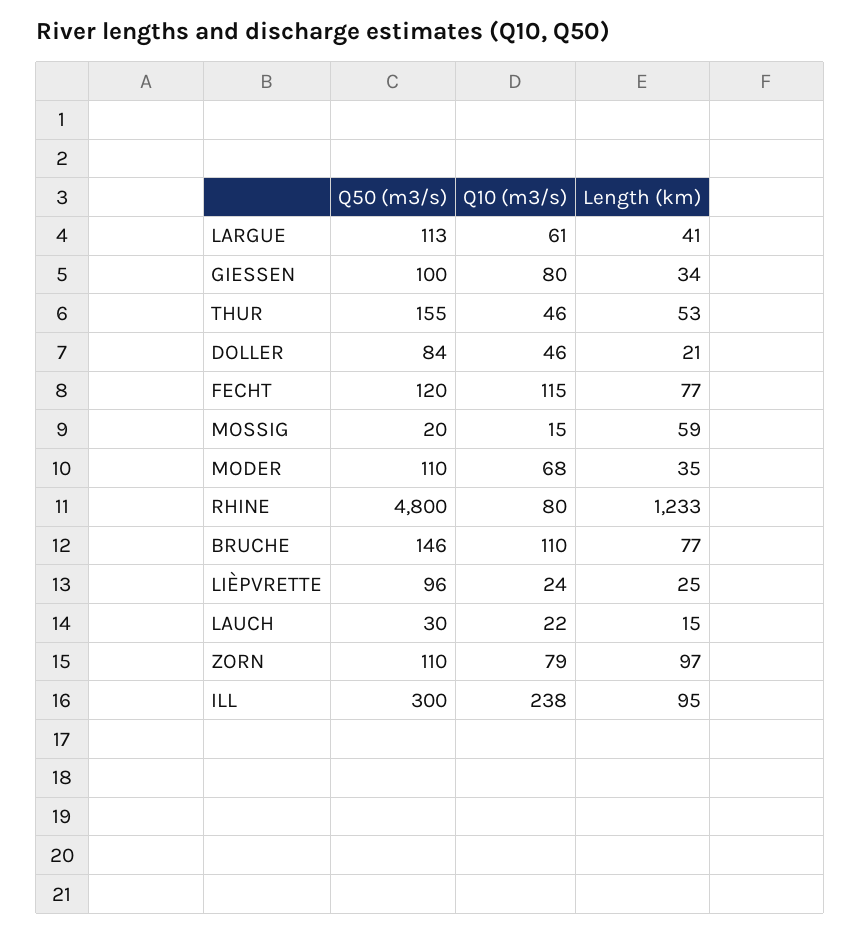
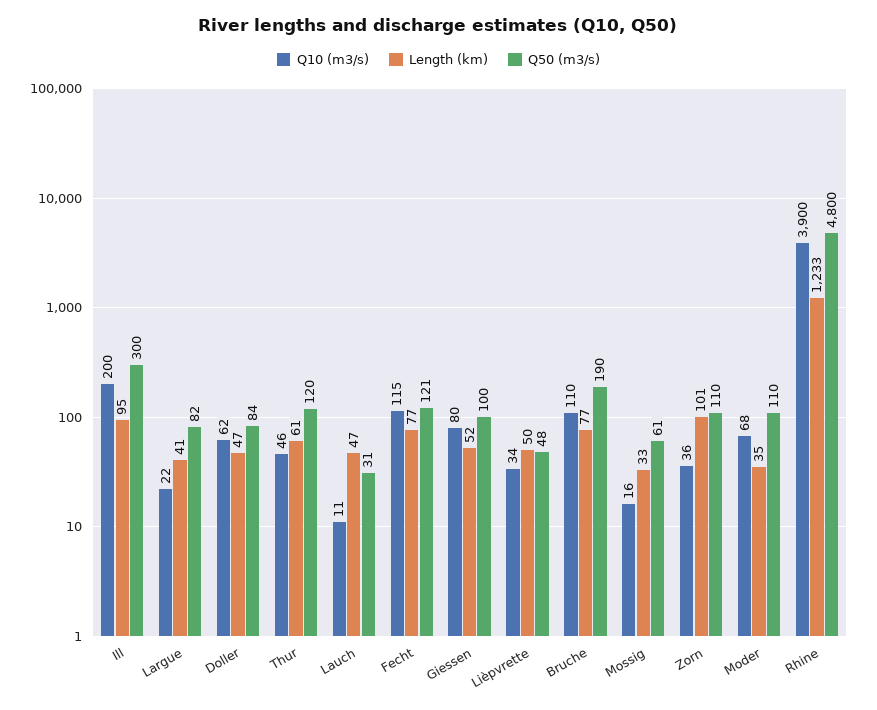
Q50 (m3/s), LARGUE: 113 -> 82
Q10 (m3/s), LARGUE: 61 -> 22
Length (km), GIESSEN: 34 -> 52
Q50 (m3/s), THUR: 155 -> 120
Length (km), THUR: 53 -> 61
Q10 (m3/s), DOLLER: 46 -> 62
Length (km), DOLLER: 21 -> 47
Q50 (m3/s), FECHT: 120 -> 121
Q50 (m3/s), MOSSIG: 20 -> 61
Q10 (m3/s), MOSSIG: 15 -> 16
Length (km), MOSSIG: 59 -> 33
Q10 (m3/s), RHINE: 80 -> 3900
Q50 (m3/s), BRUCHE: 146 -> 190
Q50 (m3/s), LIÈPVRETTE: 96 -> 48
Q10 (m3/s), LIÈPVRETTE: 24 -> 34
Length (km), LIÈPVRETTE: 25 -> 50
Q50 (m3/s), LAUCH: 30 -> 31
Q10 (m3/s), LAUCH: 22 -> 11
Length (km), LAUCH: 15 -> 47
Q10 (m3/s), ZORN: 79 -> 36
Length (km), ZORN: 97 -> 101
Q10 (m3/s), ILL: 238 -> 200

